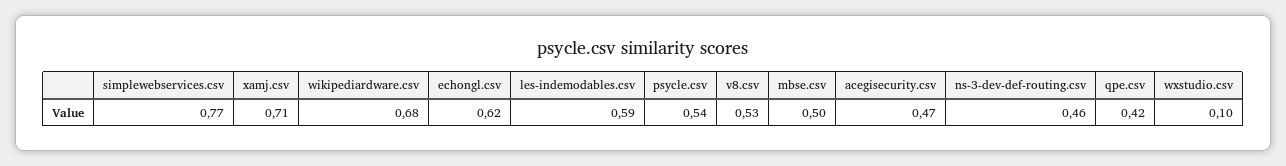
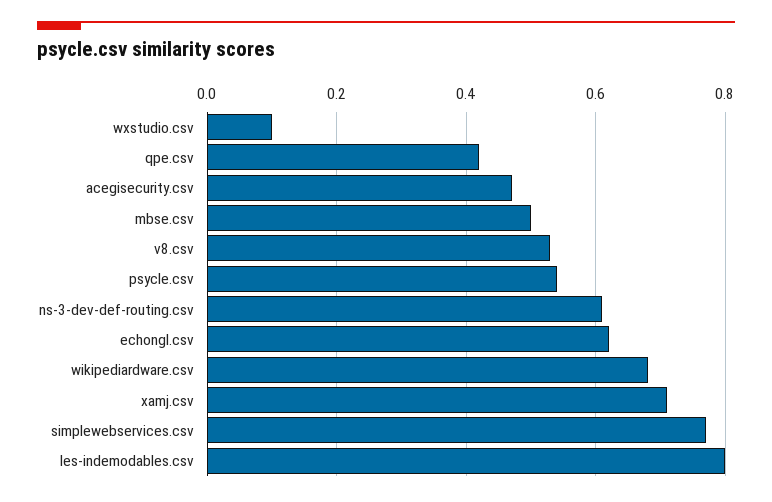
les-indemodables.csv: 0.59 -> 0.8
ns-3-dev-def-routing.csv: 0.46 -> 0.6

